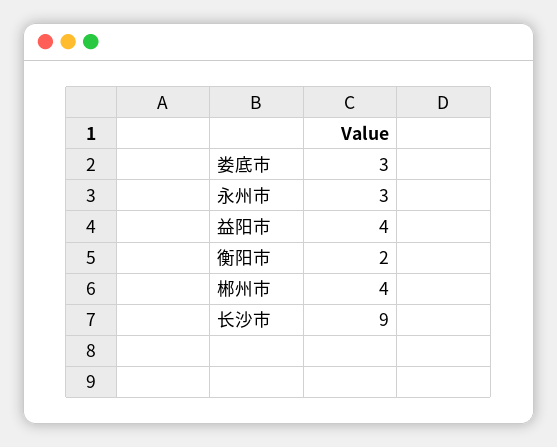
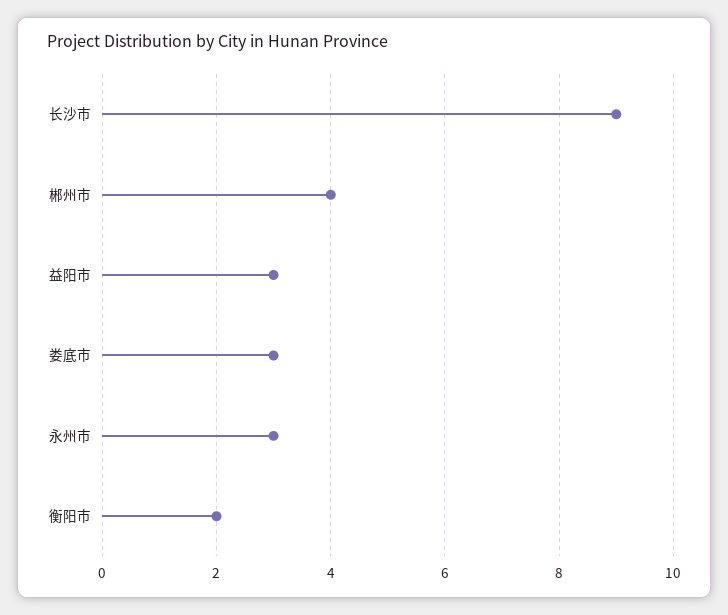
益阳市: 4 -> 3

